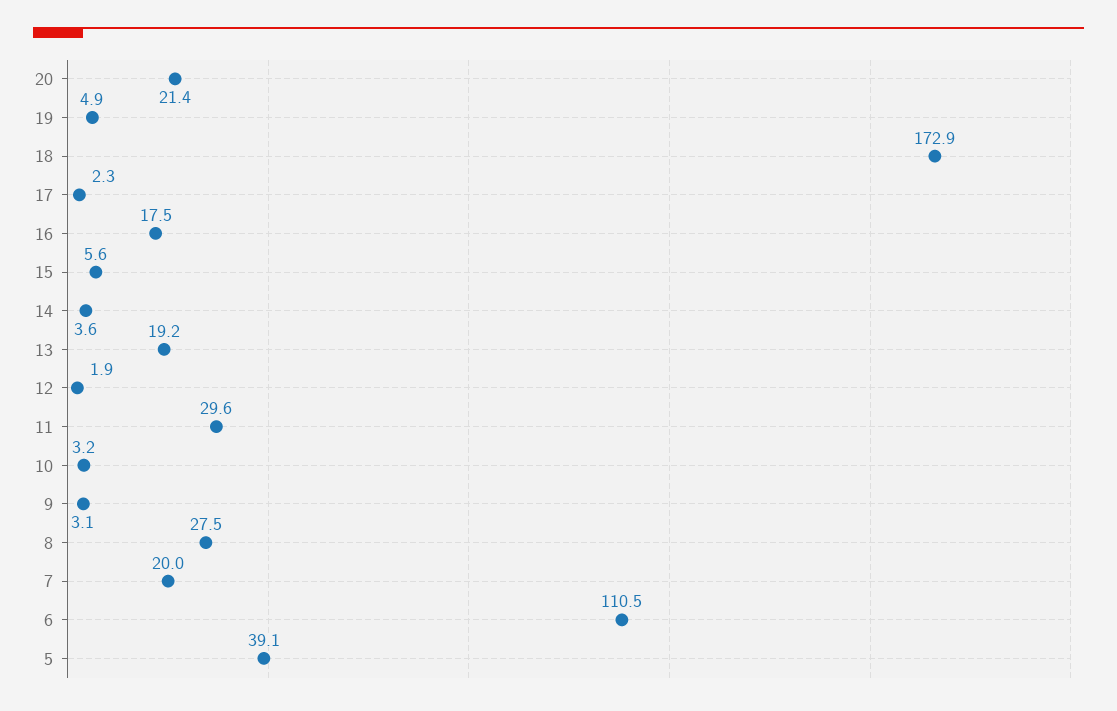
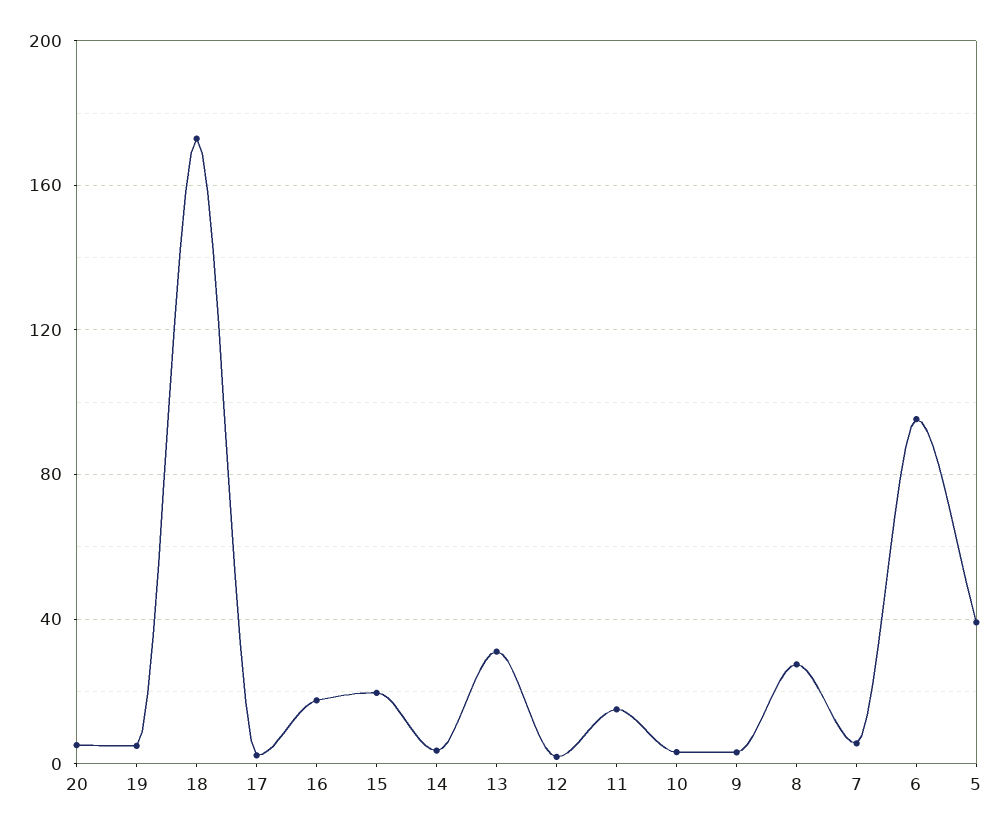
20: 21.4 -> 5
15: 5.6 -> 20
13: 19.2 -> 30
11: 29.6 -> 15
7: 20 -> 5
6: 110.5 -> 95

